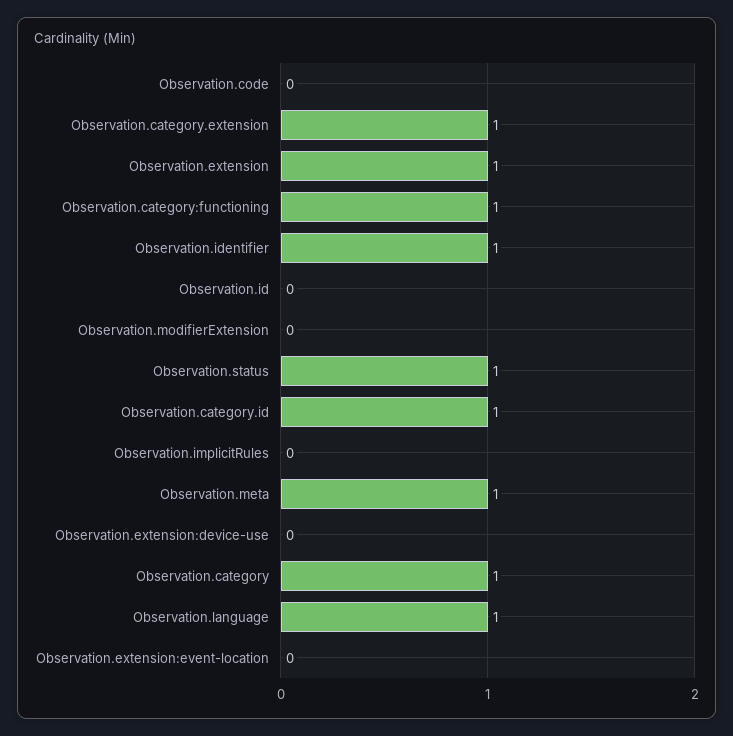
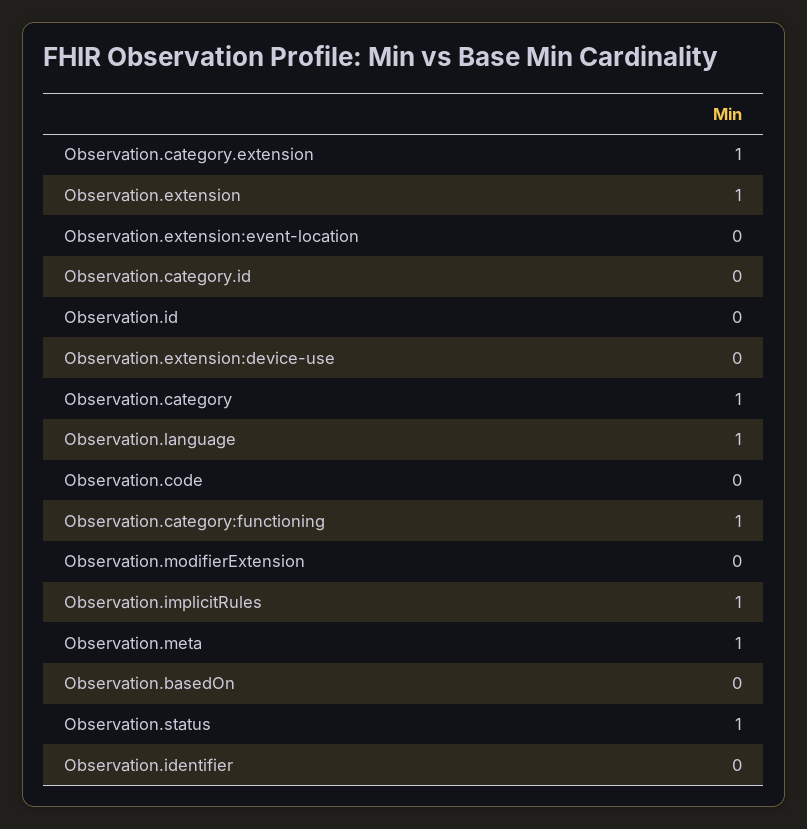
Observation.identifier: 1 -> 0
Observation.category.id: 1 -> 0
Observation.implicitRules: 0 -> 1
Observation.basedOn: none -> 0

